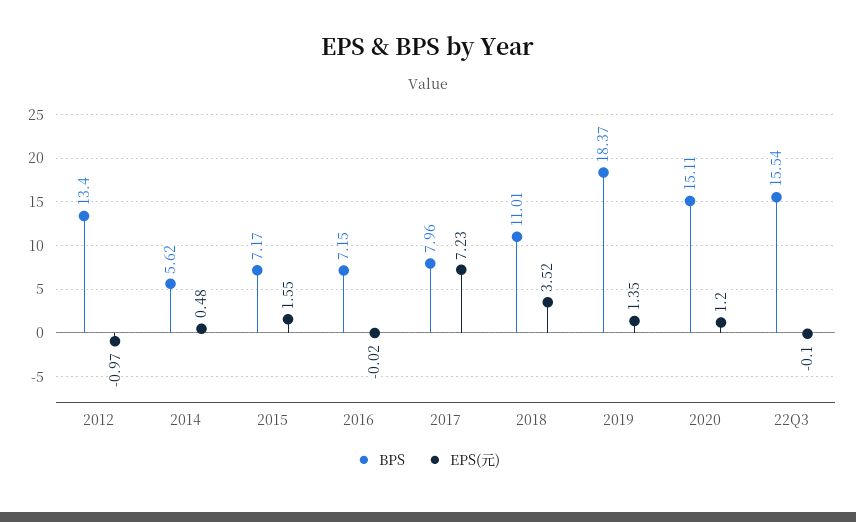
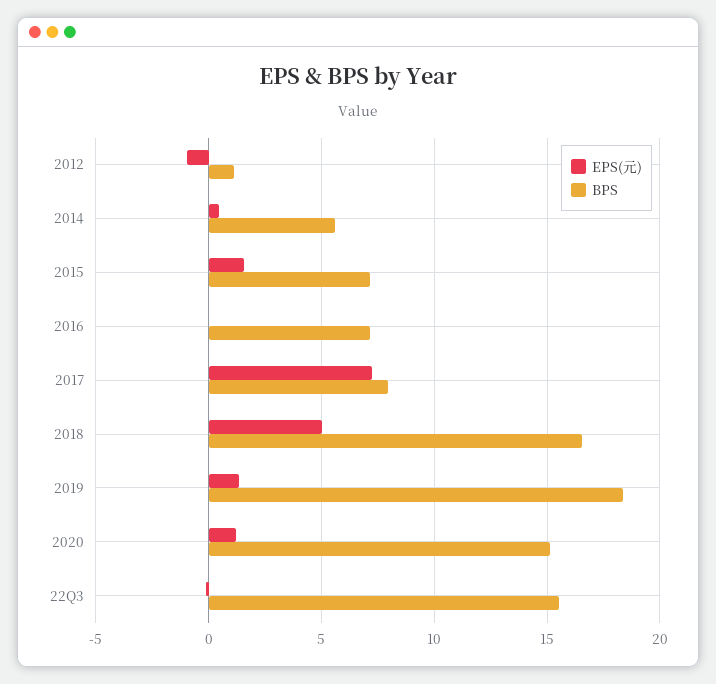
BPS, 2012: 13.4 -> 1
BPS, 2018: 11.01 -> 16.5
EPS(元), 2018: 3.52 -> 5

